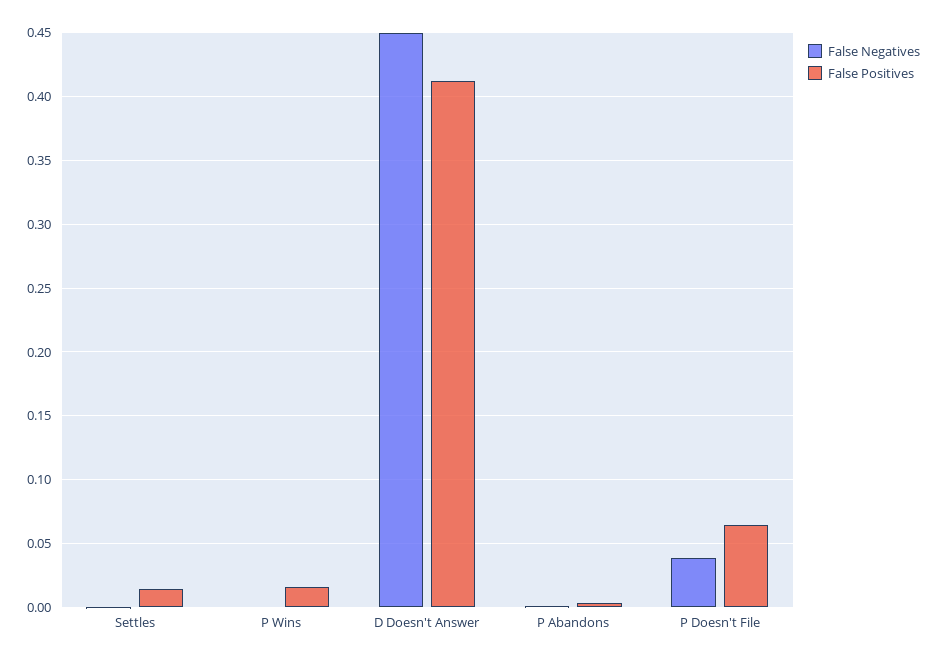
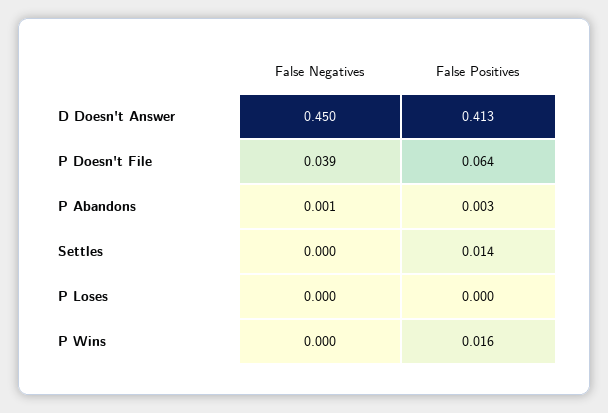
False Negatives, P Loses: none -> 0
False Positives, P Loses: none -> 0

